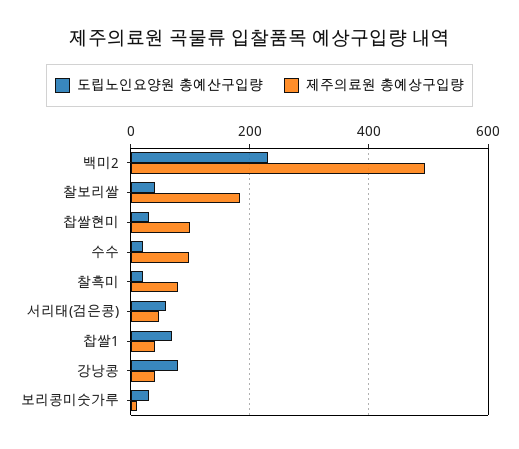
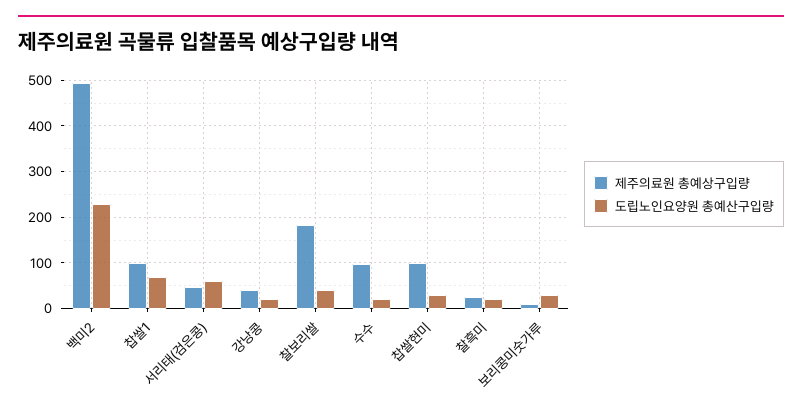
제주의료원 총예상구입량, 찰흑미: 80 -> 20
제주의료원 총예상구입량, 찹쌀1: 40 -> 100
도립노인요양원 총예산구입량, 강낭콩: 80 -> 20

